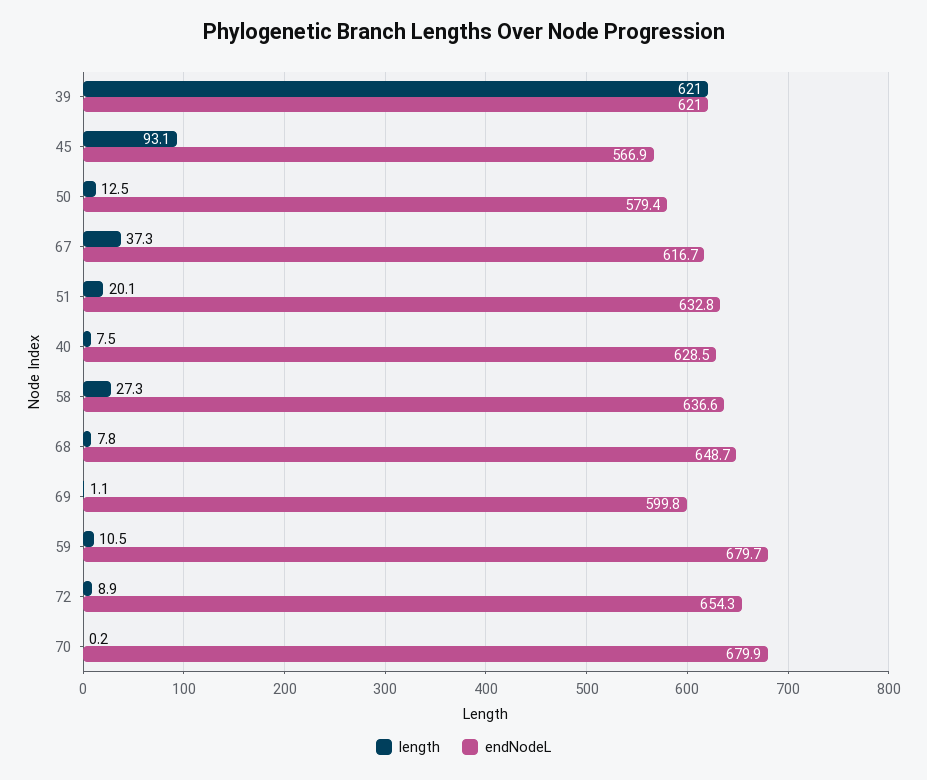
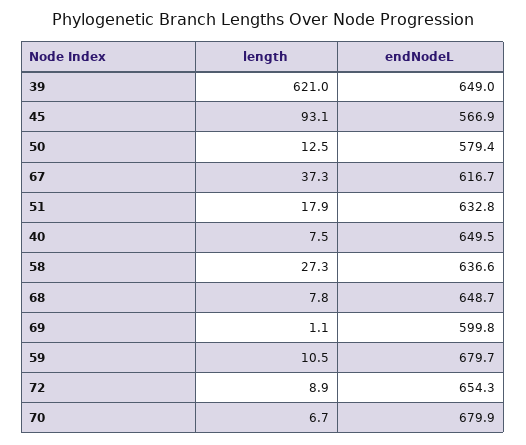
endNodeL, 39: 621 -> 649
length, 51: 20.1 -> 17.9
endNodeL, 40: 628.5 -> 649.5
length, 70: 0.2 -> 6.7

